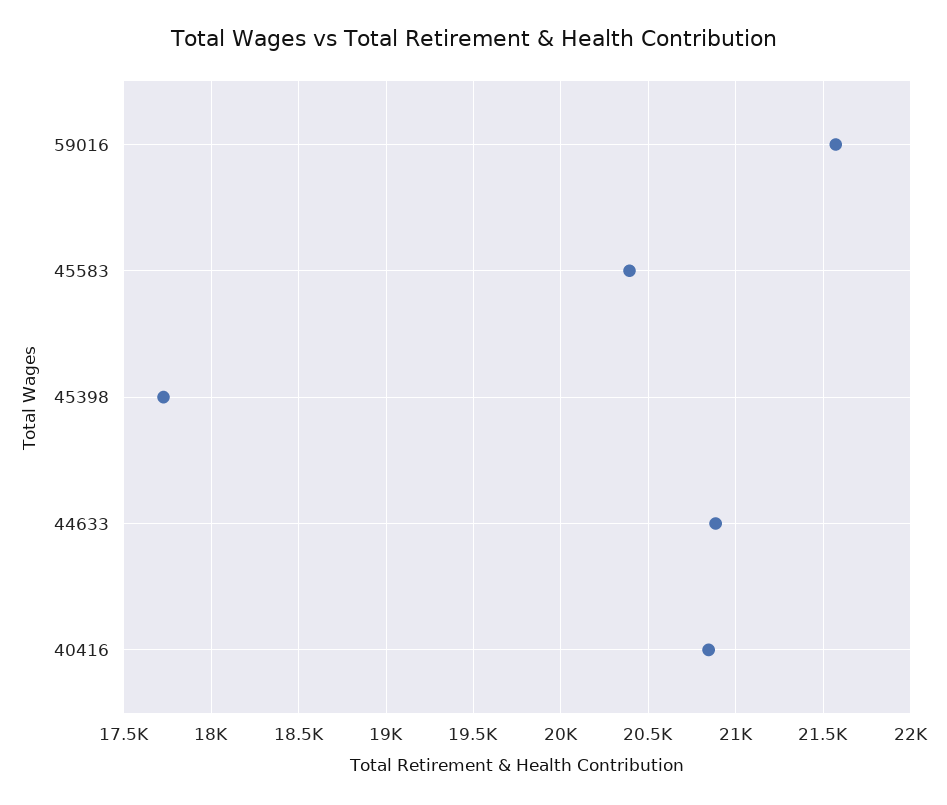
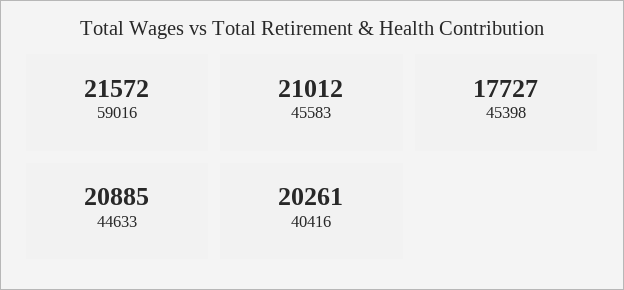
45583: 20400 -> 21012
40416: 20850 -> 20261

